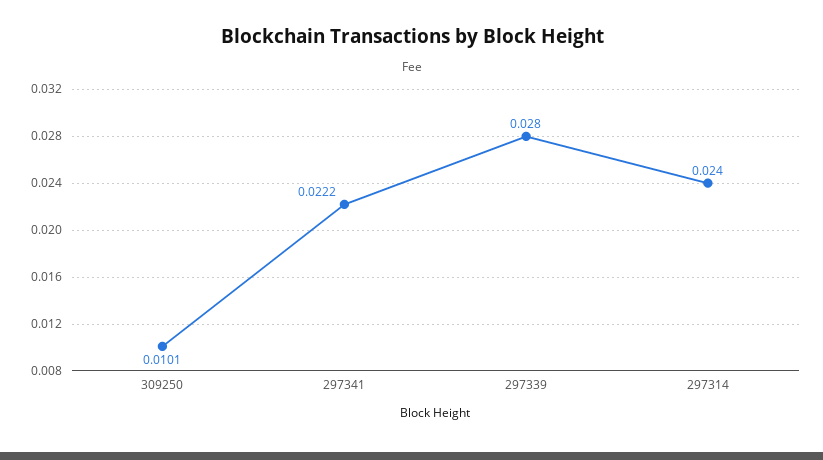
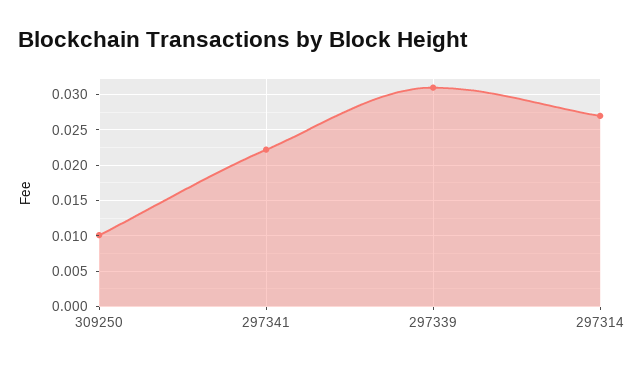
297339: 0.028 -> 0.031
297314: 0.024 -> 0.027

